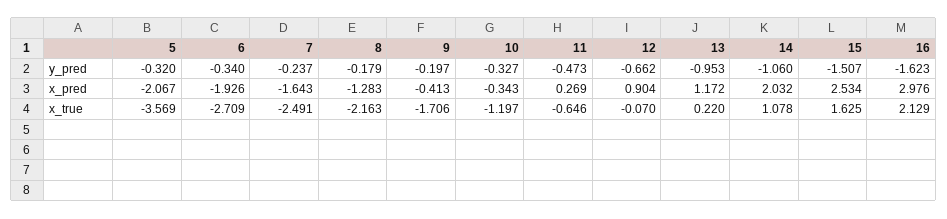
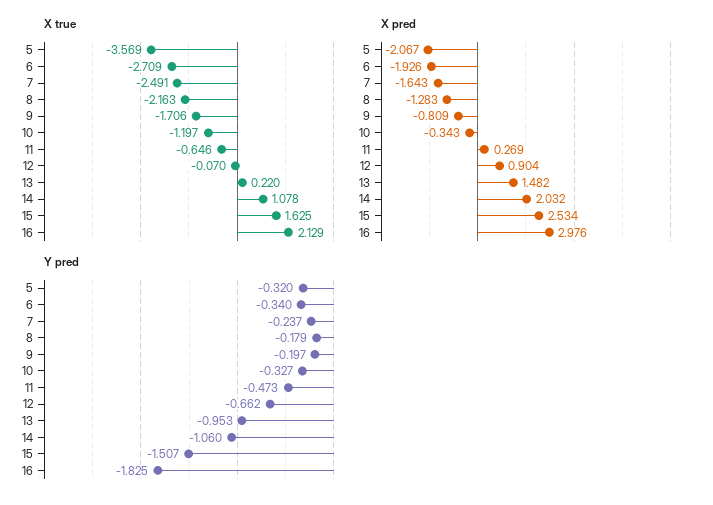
y_pred, 16: -1.623 -> -1.825
x_pred, 9: -0.413 -> -0.809
x_pred, 13: 1.172 -> 1.482

